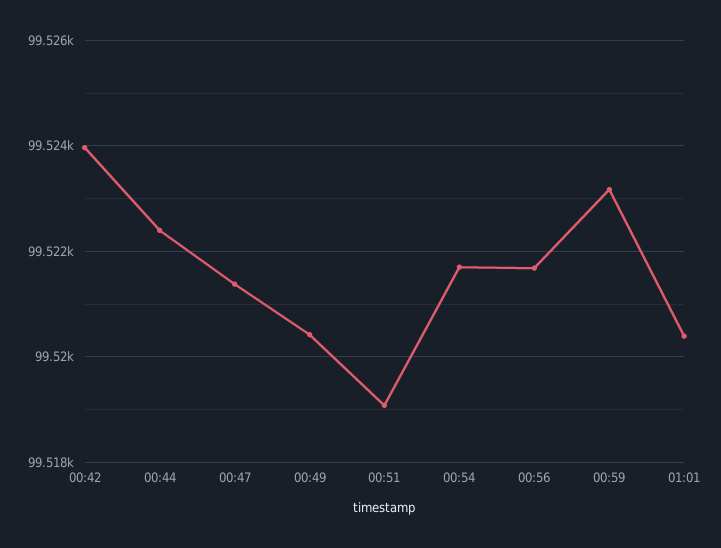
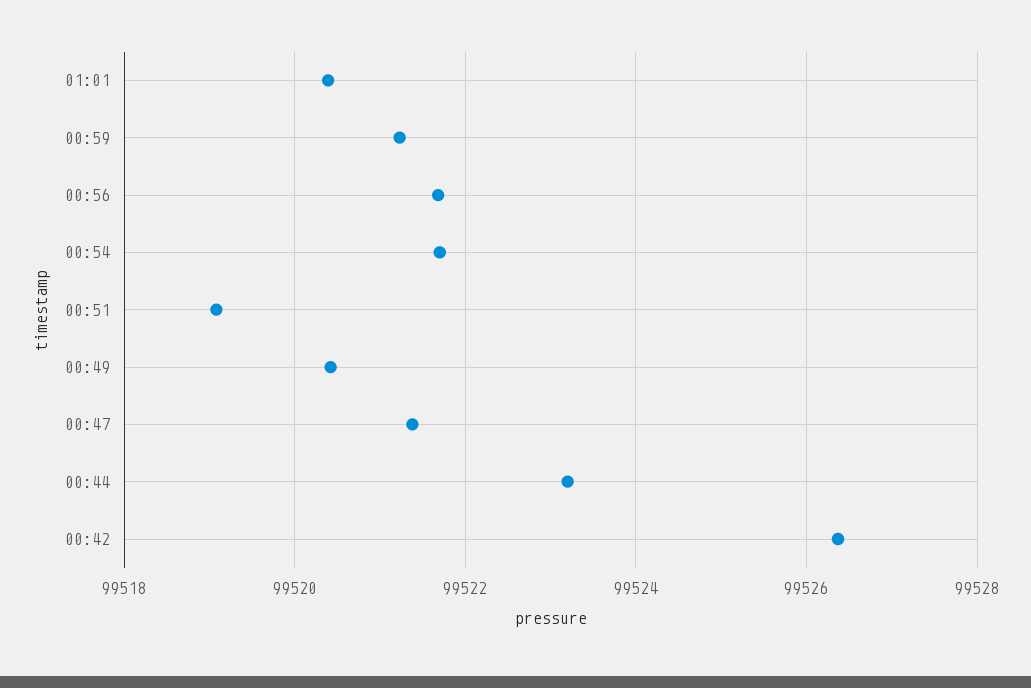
00:42: 99524 -> 99526.4
00:44: 99522.4 -> 99523.2
00:59: 99523.2 -> 99521.2

